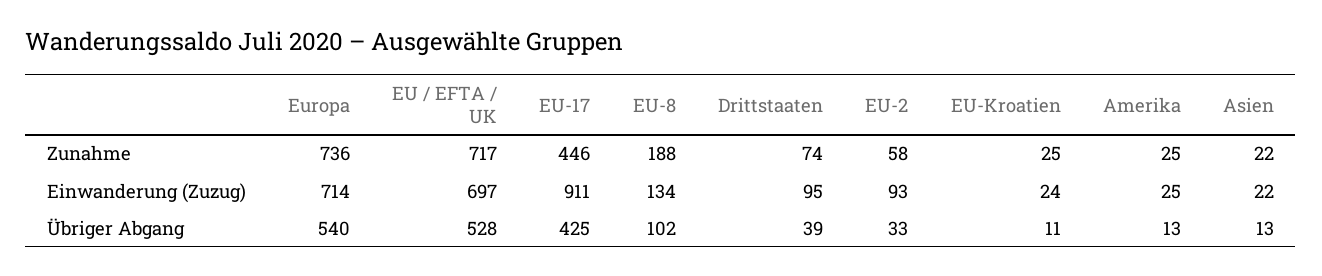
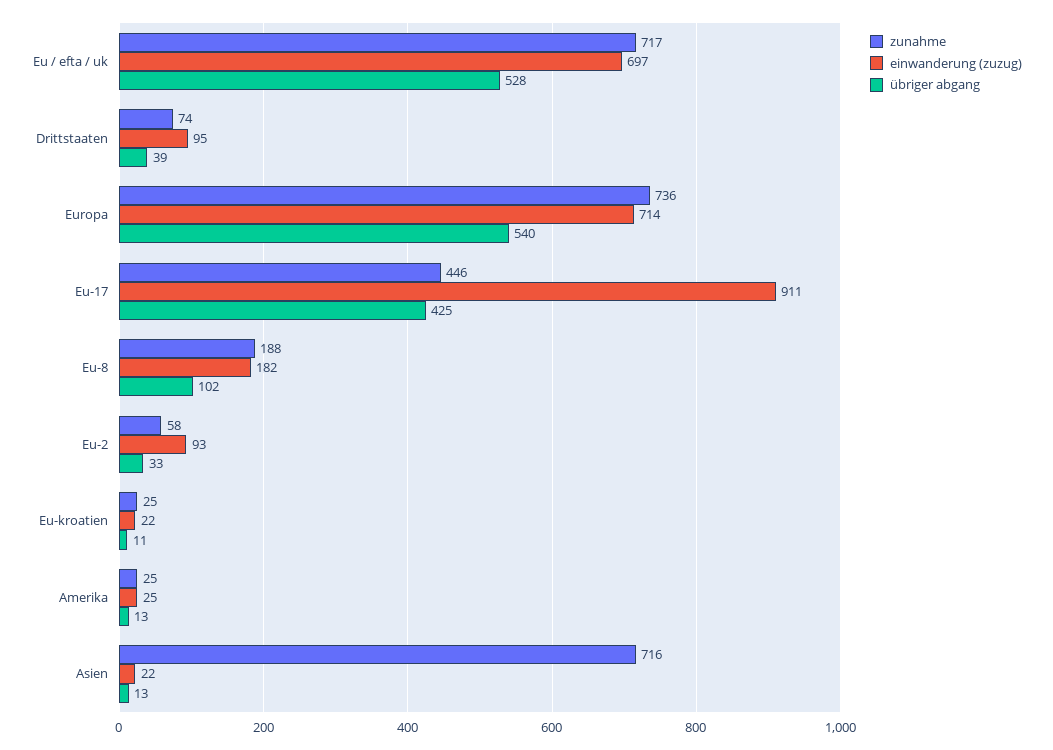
Zunahme, Asien: 22 -> 716
Einwanderung (Zuzug), EU-8: 134 -> 182
Einwanderung (Zuzug), EU-Kroatien: 24 -> 22

